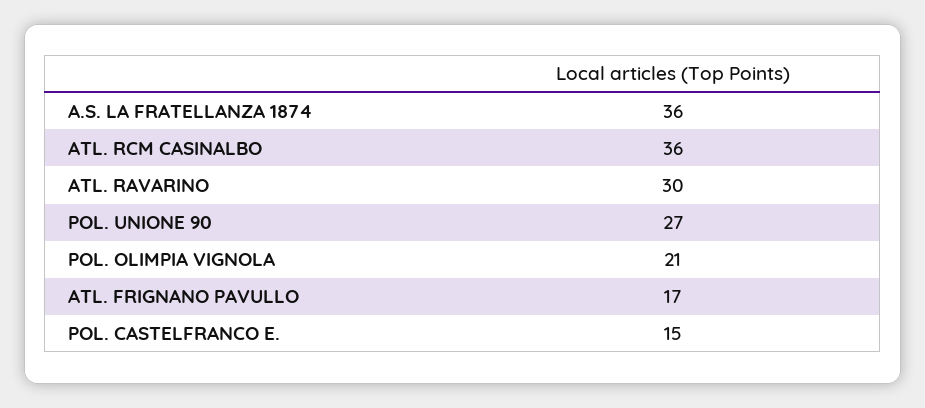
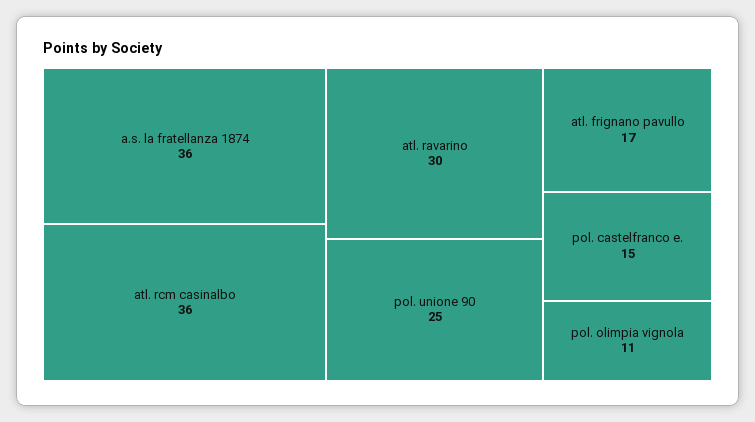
POL. UNIONE 90: 27 -> 25
POL. OLIMPIA VIGNOLA: 21 -> 11

